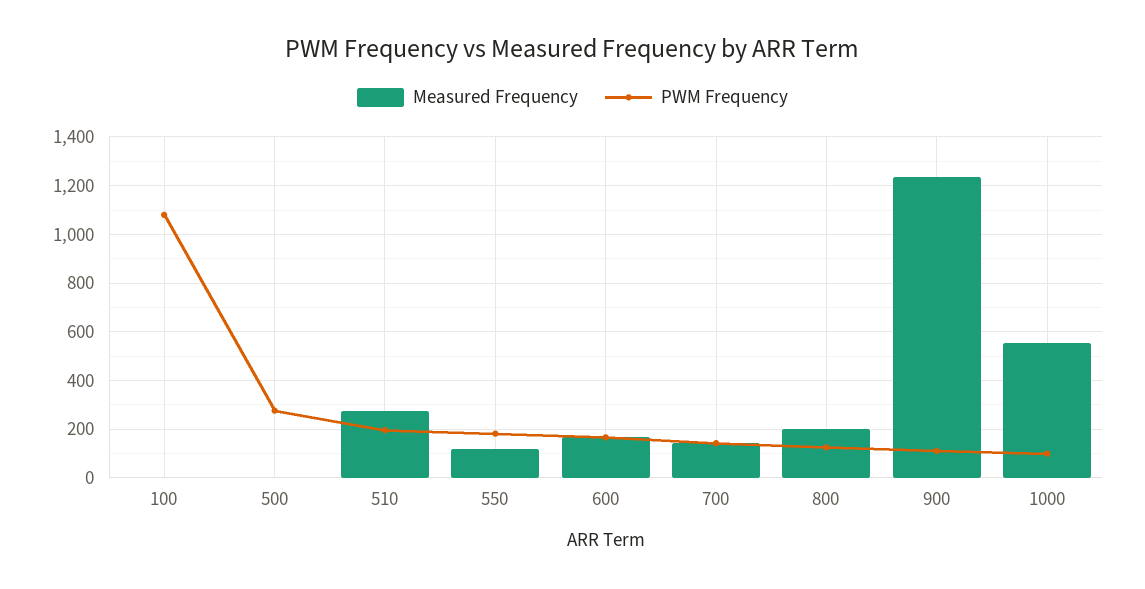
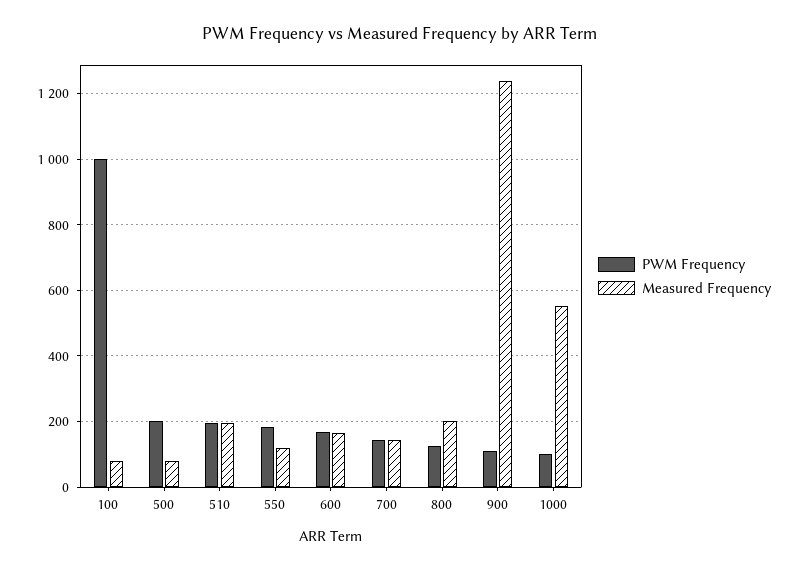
Measured Frequency, 100: 0 -> 80
PWM Frequency, 100: 1075 -> 1000
Measured Frequency, 500: 0 -> 80
PWM Frequency, 500: 275 -> 200
Measured Frequency, 510: 275 -> 200

